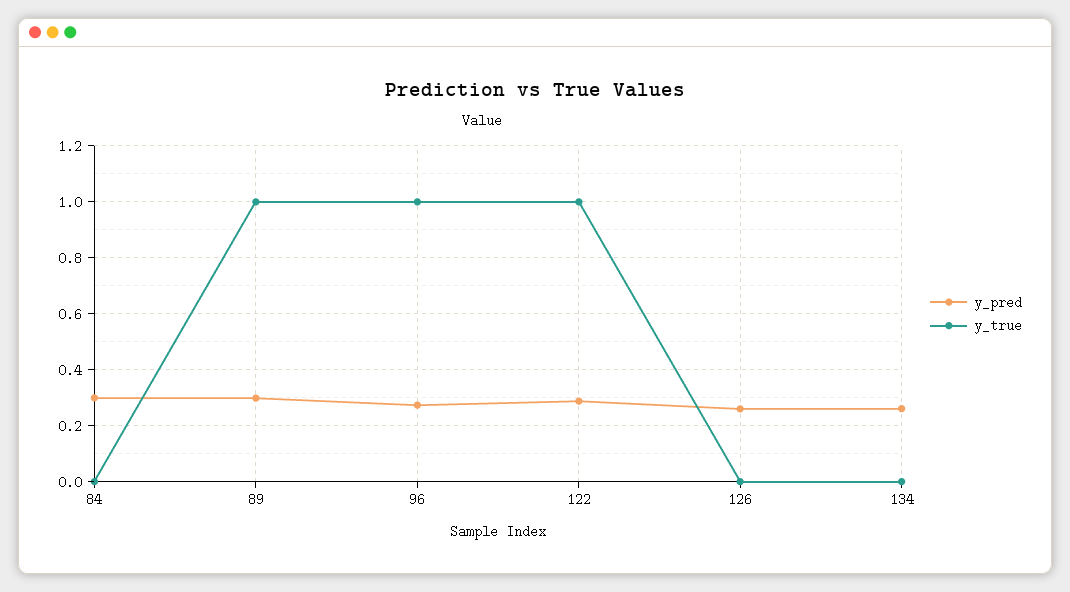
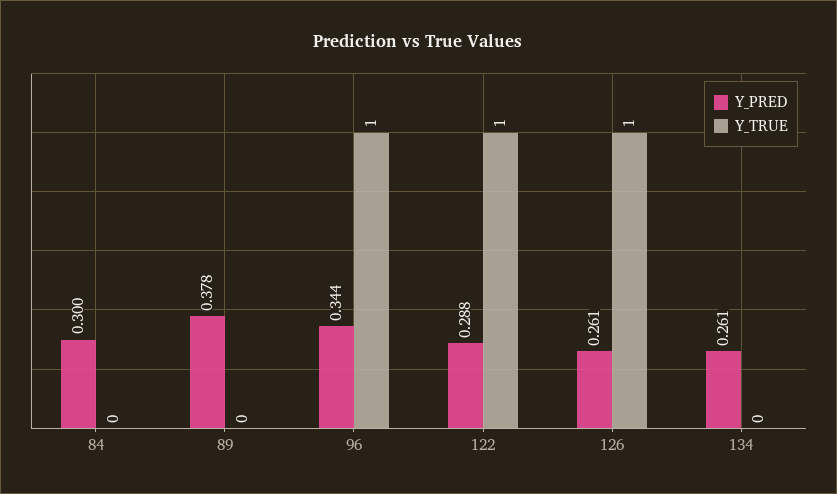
y_pred, 89: 0.3 -> 0.378
y_true, 89: 1 -> 0
y_pred, 96: 0.275 -> 0.344
y_true, 126: 0 -> 1

